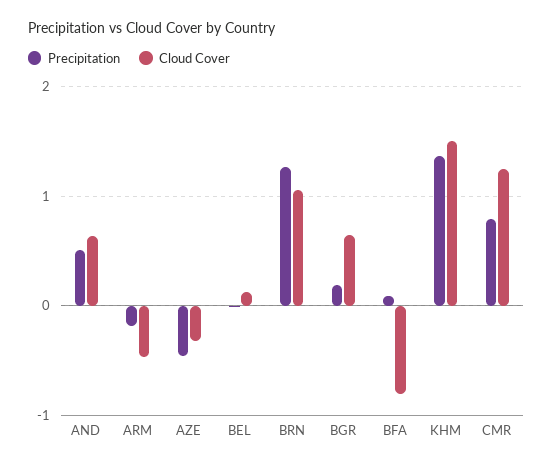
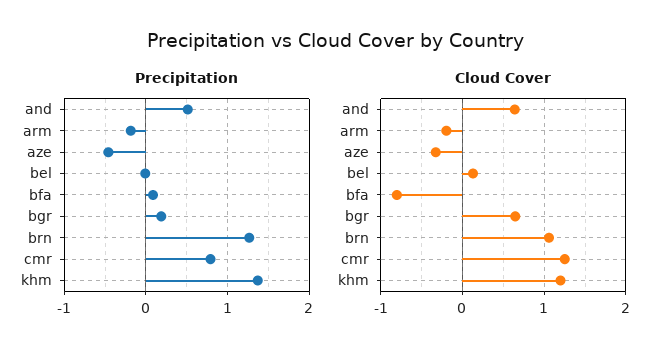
Cloud Cover, ARM: -0.5 -> -0.2
Cloud Cover, KHM: 1.5 -> 1.2

